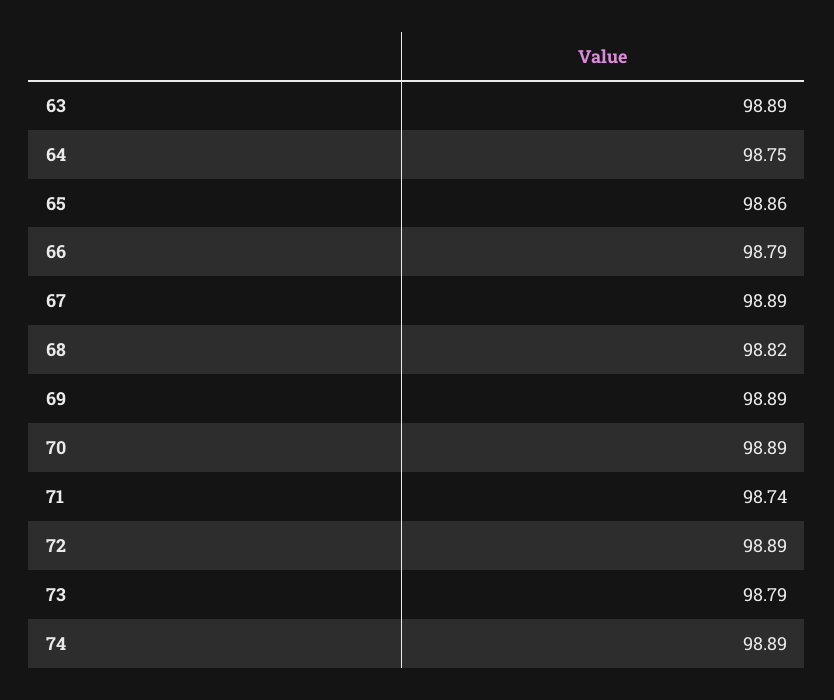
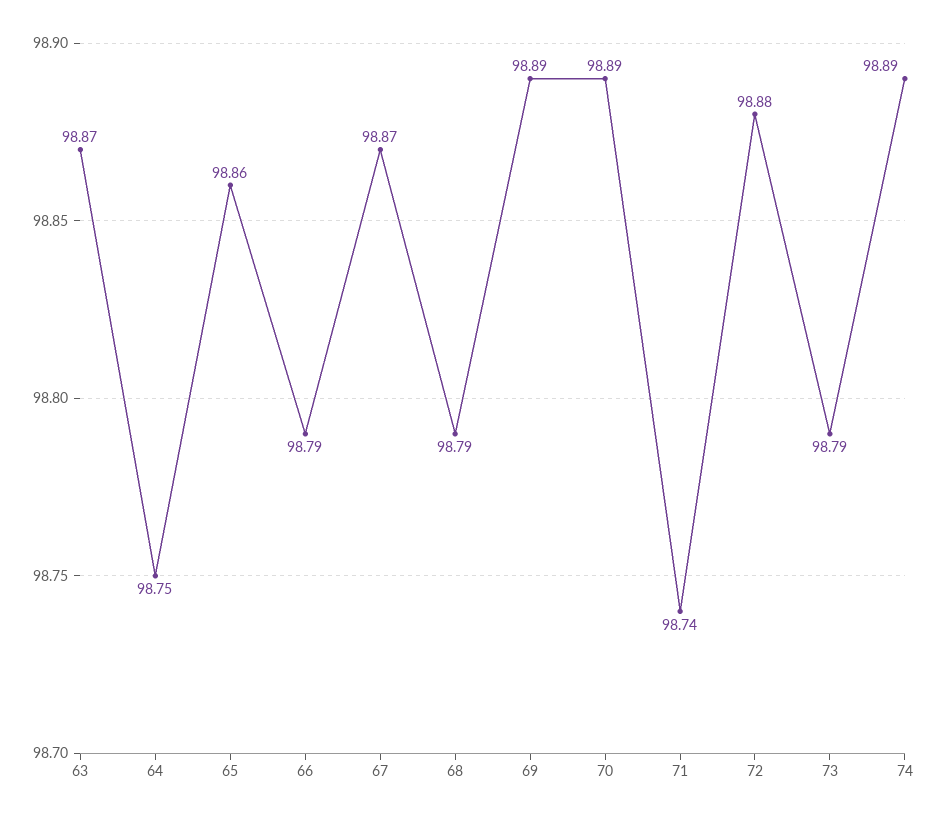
63: 98.89 -> 98.87
67: 98.89 -> 98.87
68: 98.82 -> 98.79
72: 98.89 -> 98.88

